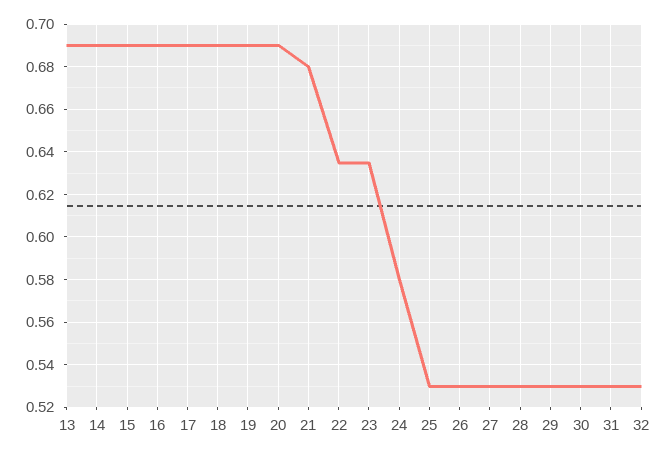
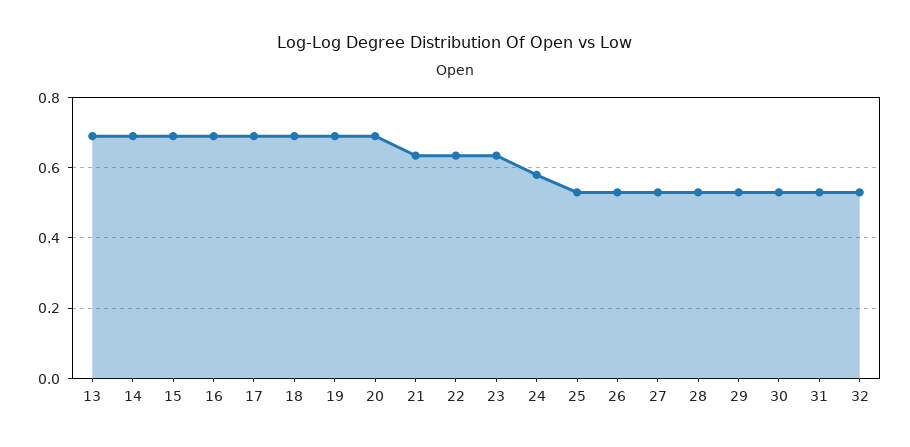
21: 0.68 -> 0.64

